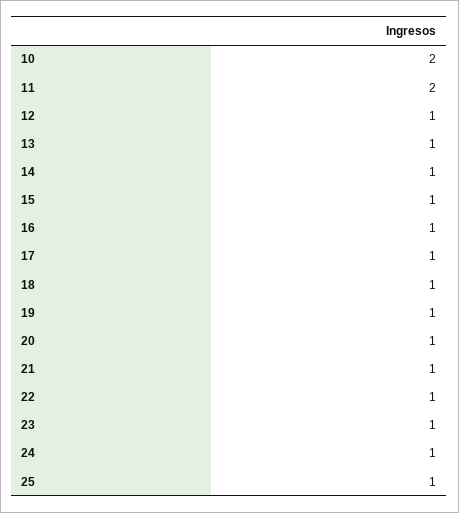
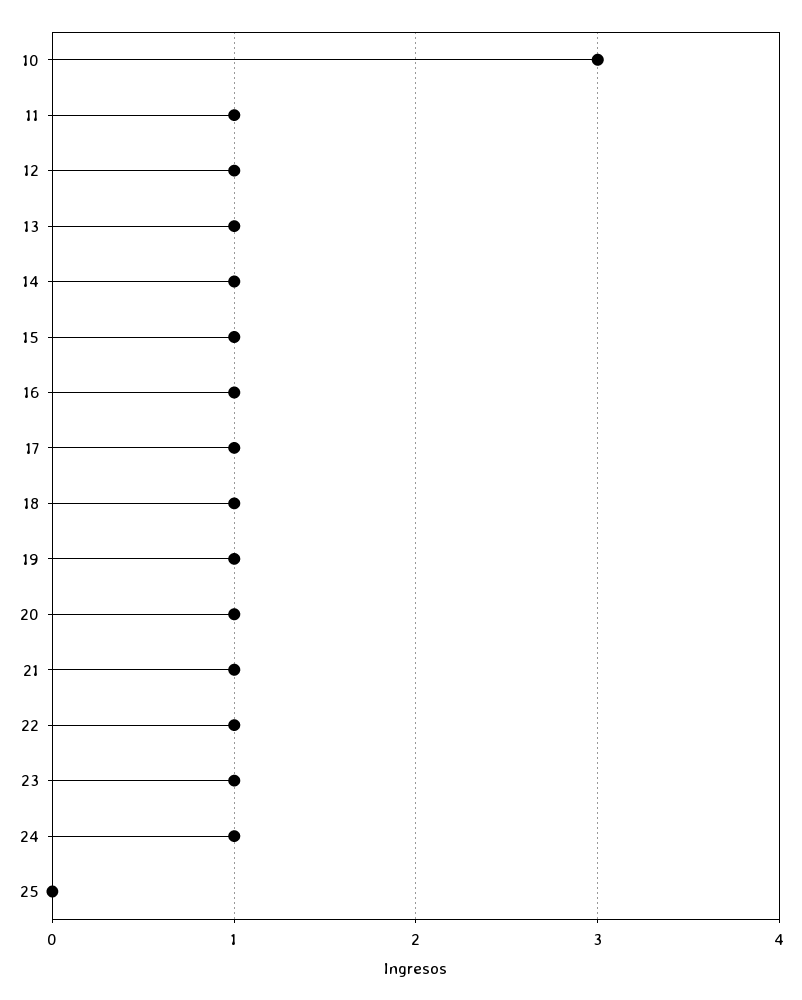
10: 2 -> 3
11: 2 -> 1
25: 1 -> 0

